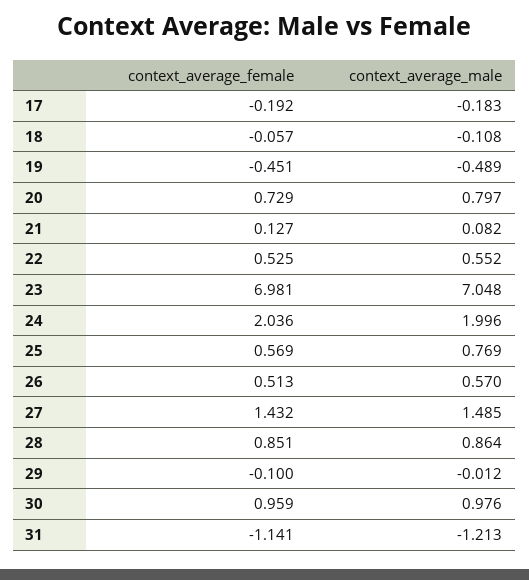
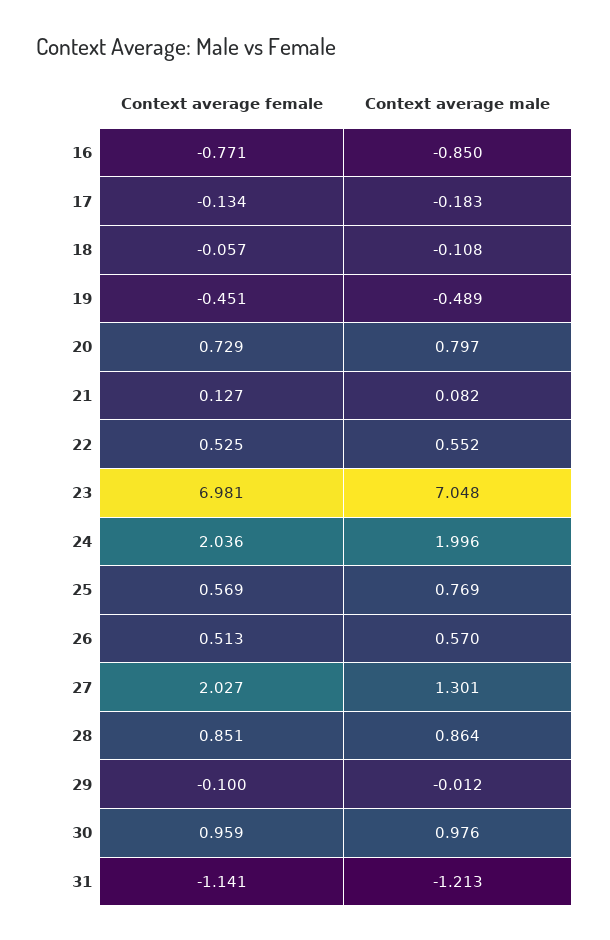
context_average_female, 17: -0.192 -> -0.134
context_average_female, 27: 1.432 -> 2.027
context_average_male, 27: 1.485 -> 1.301
context_average_female, 16: none -> -0.771
context_average_male, 16: none -> -0.85

